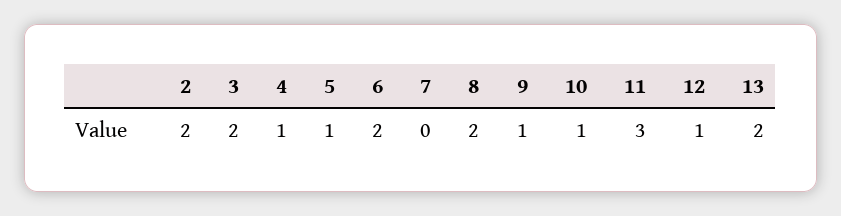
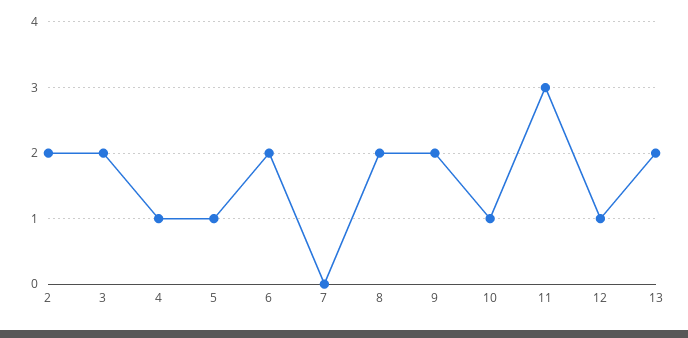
9: 1 -> 2

